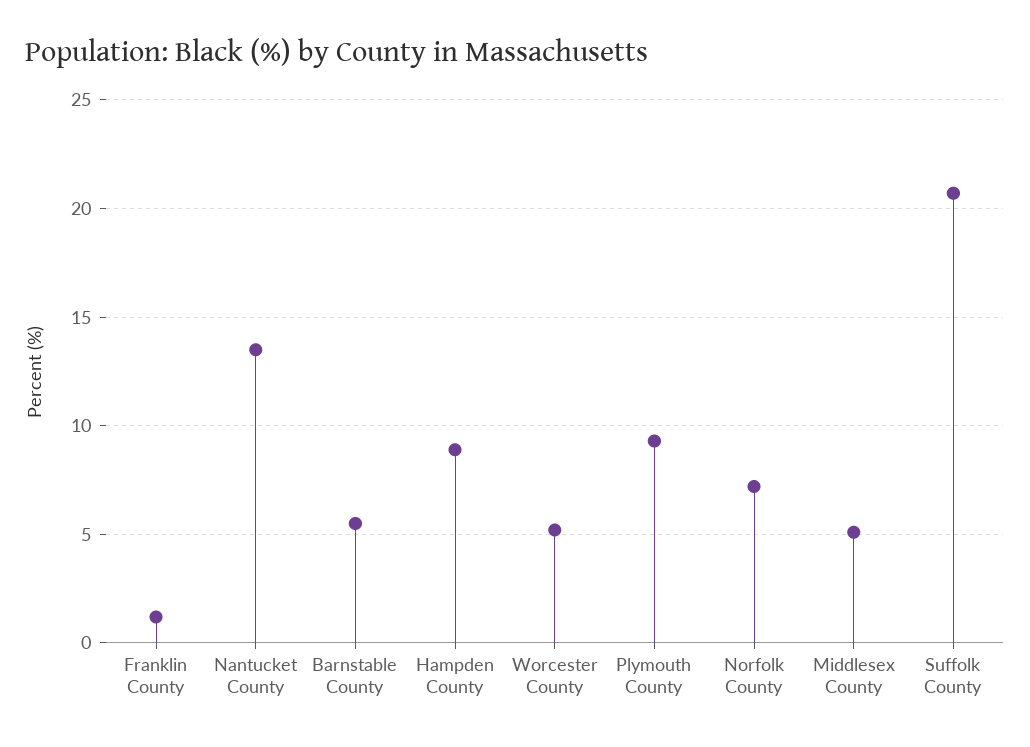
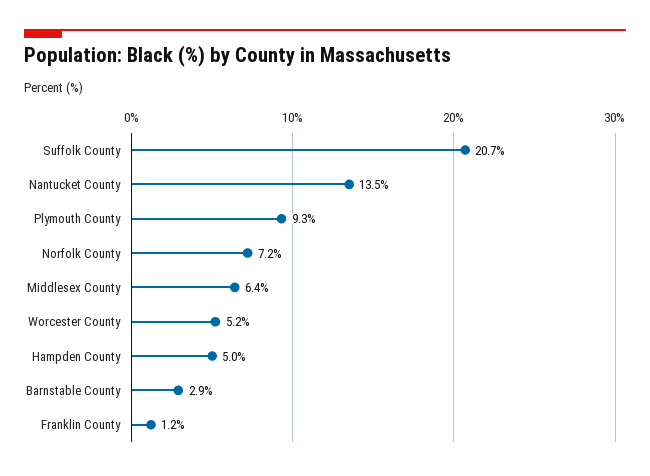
Barnstable County: 5.5 -> 2.9
Hampden County: 9 -> 5
Middlesex County: 5 -> 6.4

